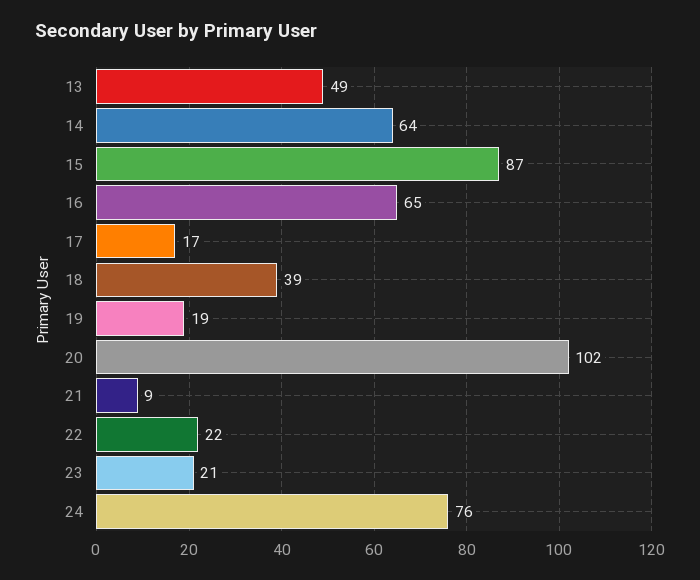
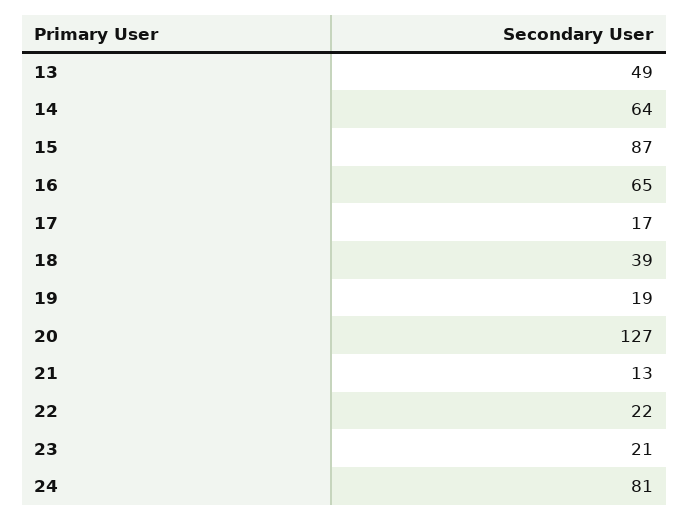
20: 102 -> 127
21: 9 -> 13
24: 76 -> 81

